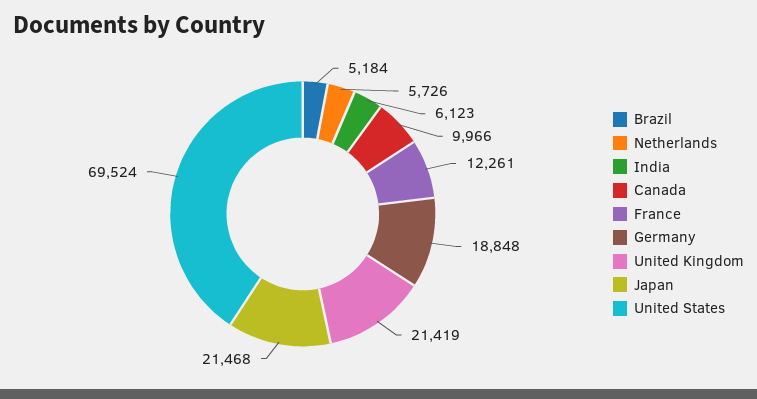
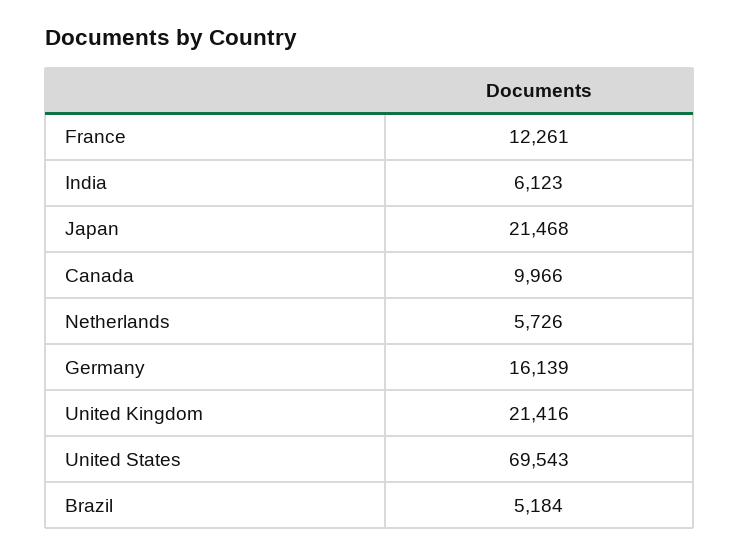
Germany: 18848 -> 16139
United Kingdom: 21419 -> 21416
United States: 69524 -> 69543

